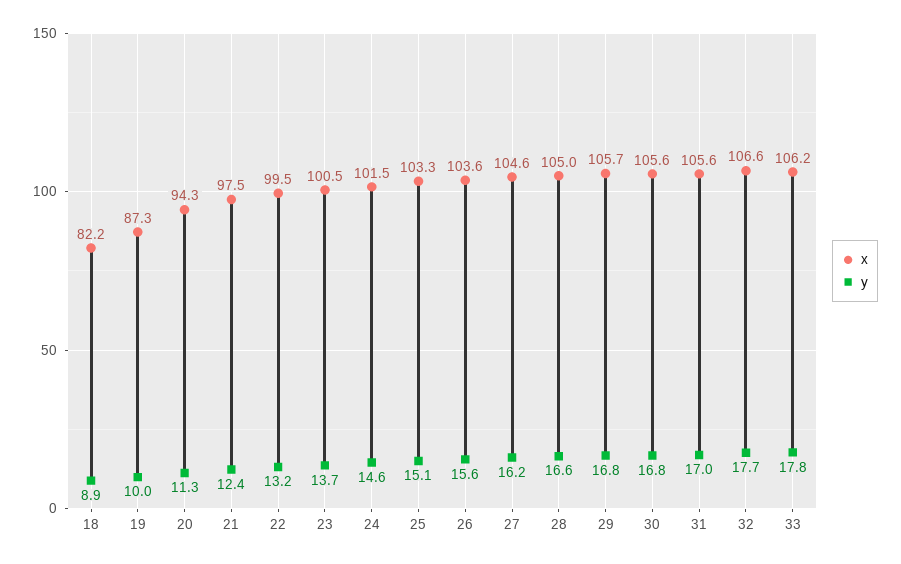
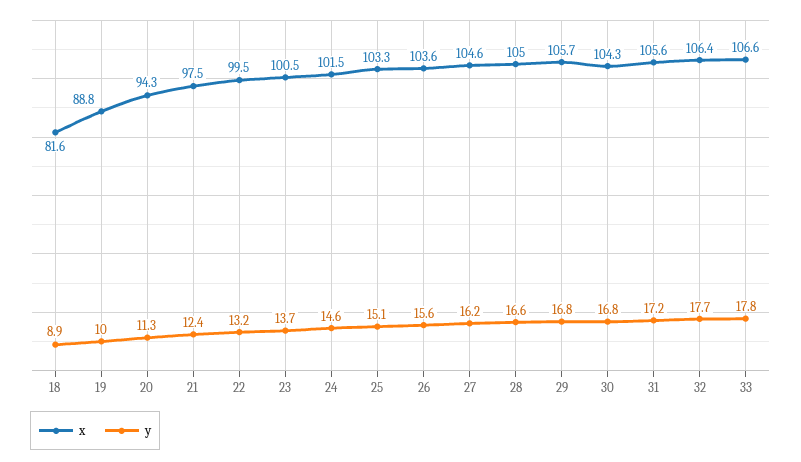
x, 18: 82.2 -> 81.6
x, 19: 87.3 -> 88.8
x, 30: 105.6 -> 104.3
y, 31: 17 -> 17.2
x, 32: 106.6 -> 106.4
x, 33: 106.2 -> 106.6

